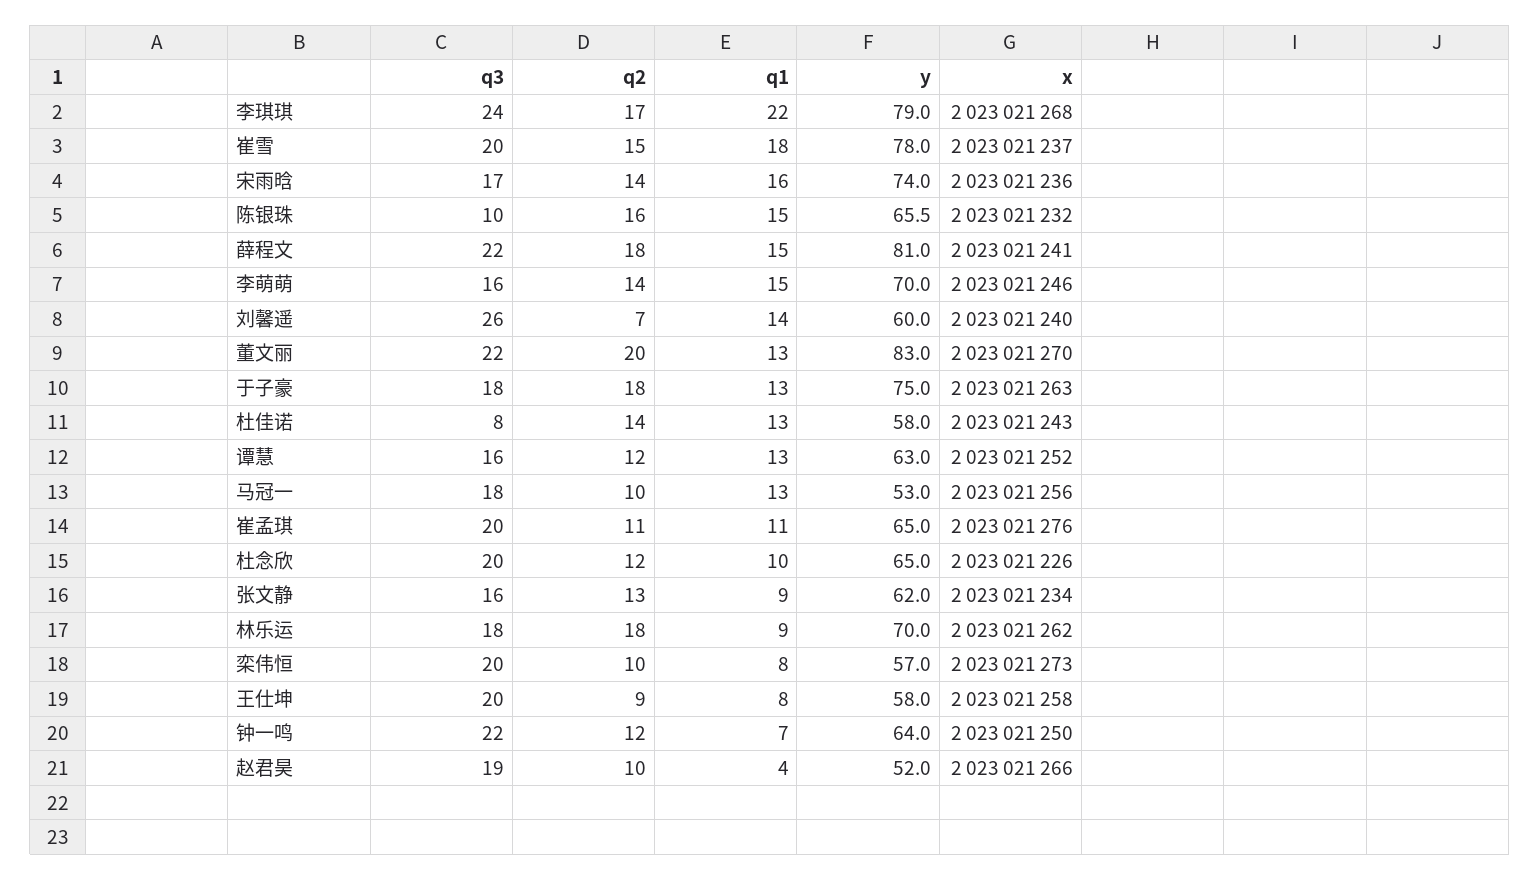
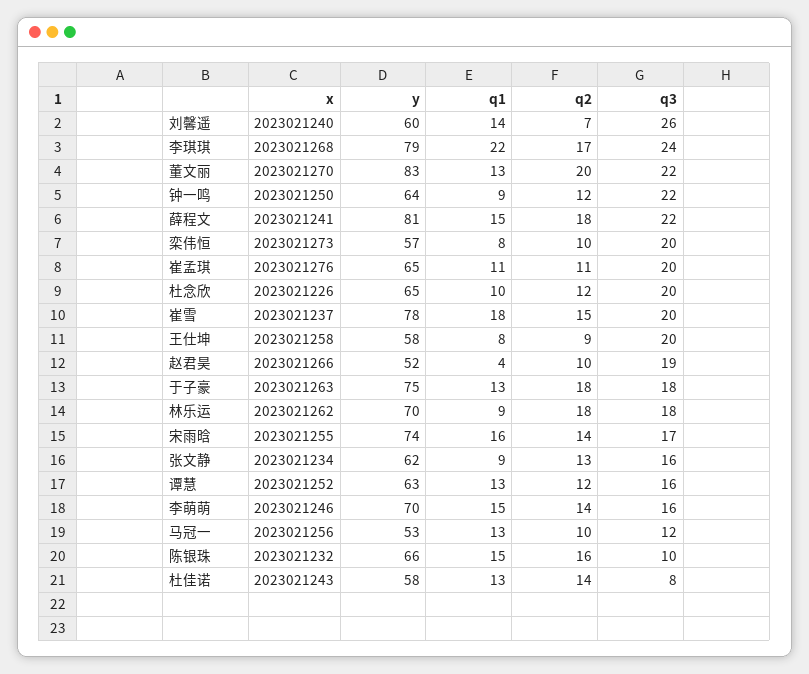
x, 宋雨晗: 2023021236 -> 2023021255
q3, 马冠一: 18 -> 12
q1, 钟一鸣: 7 -> 9

